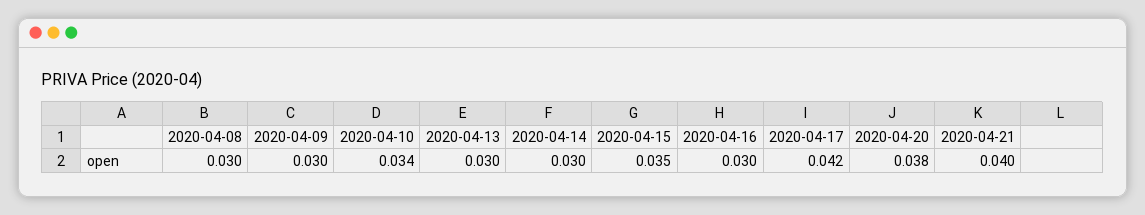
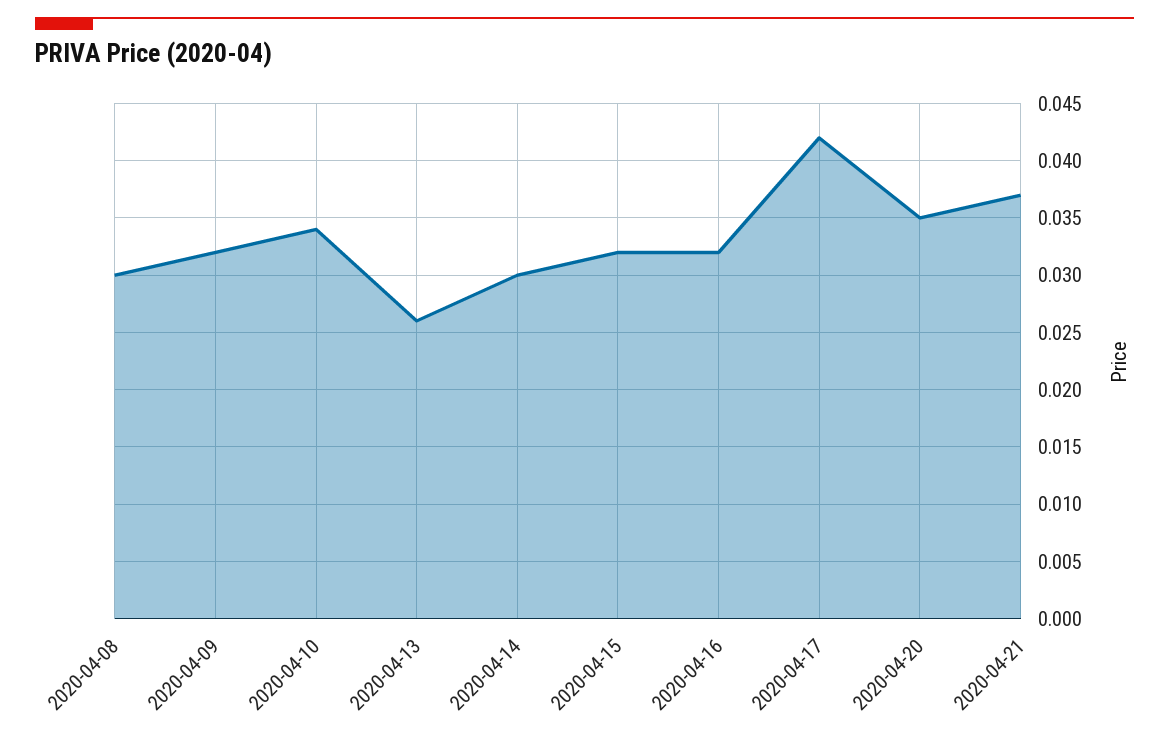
2020-04-09: 0.03 -> 0.032
2020-04-13: 0.03 -> 0.026
2020-04-15: 0.035 -> 0.032
2020-04-16: 0.03 -> 0.032
2020-04-20: 0.038 -> 0.035
2020-04-21: 0.04 -> 0.037

